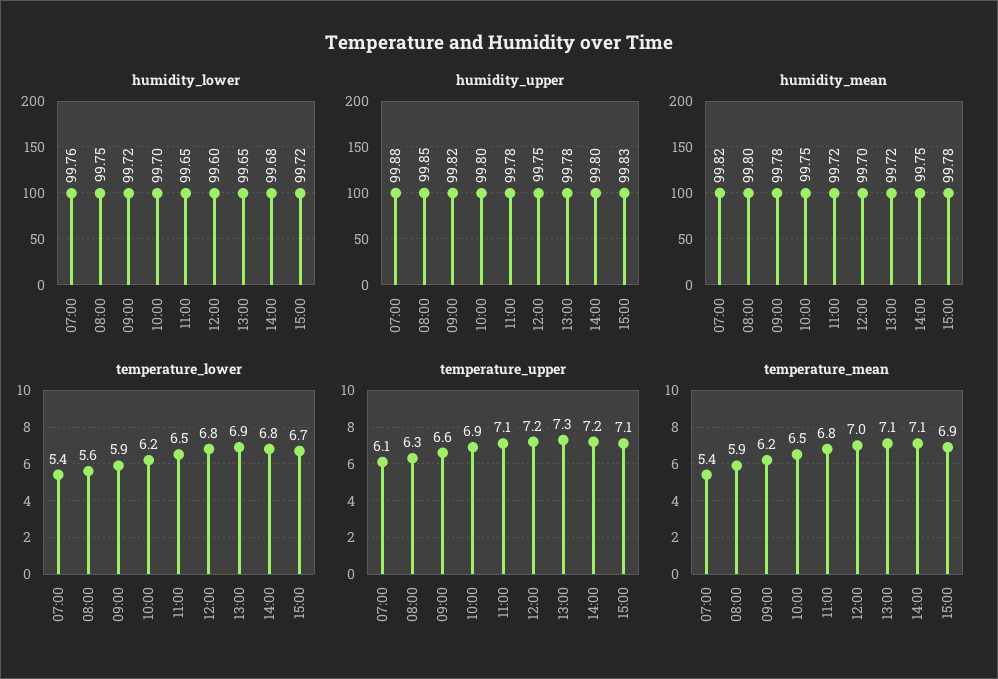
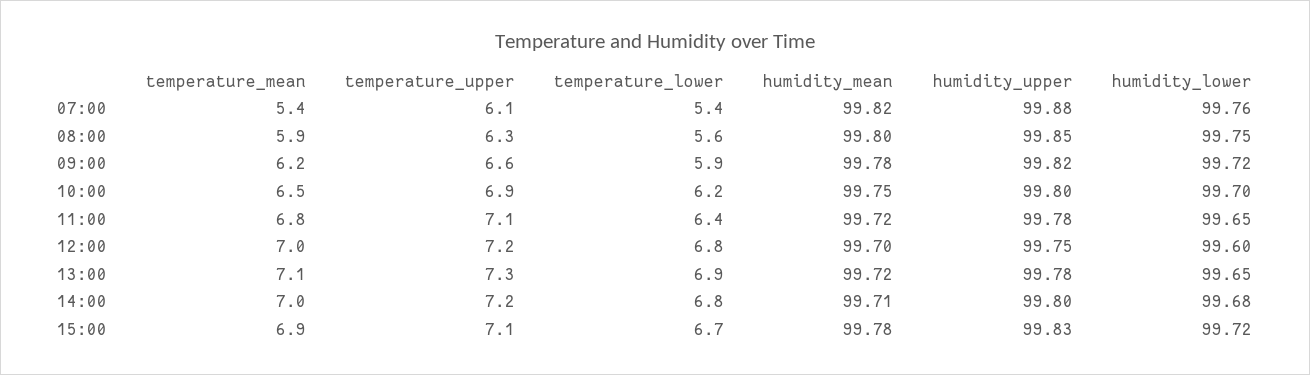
humidity_mean, 14:00: 99.75 -> 99.71
temperature_lower, 11:00: 6.5 -> 6.4
temperature_mean, 14:00: 7.1 -> 7

